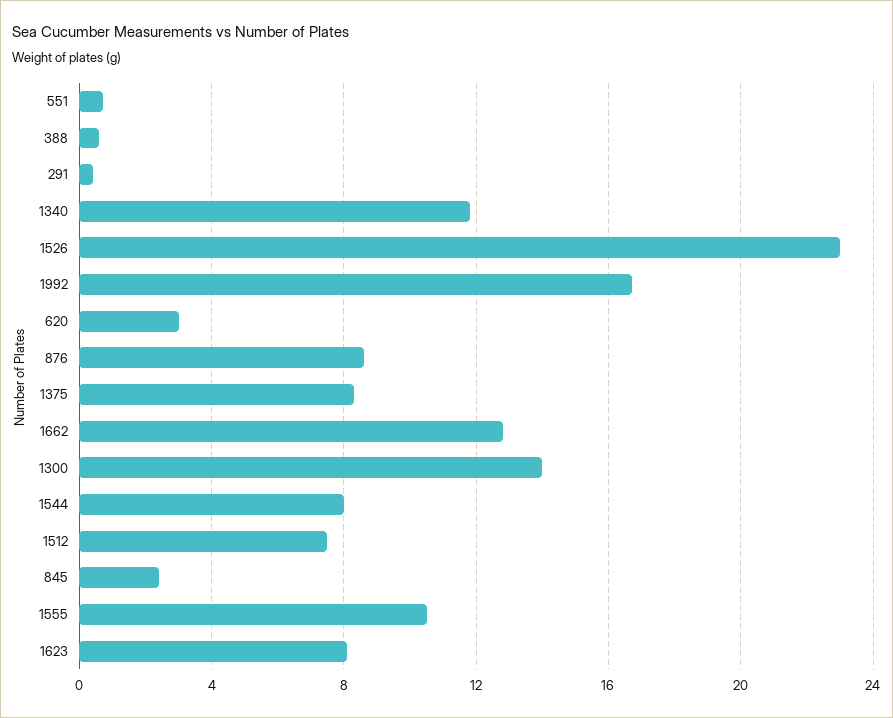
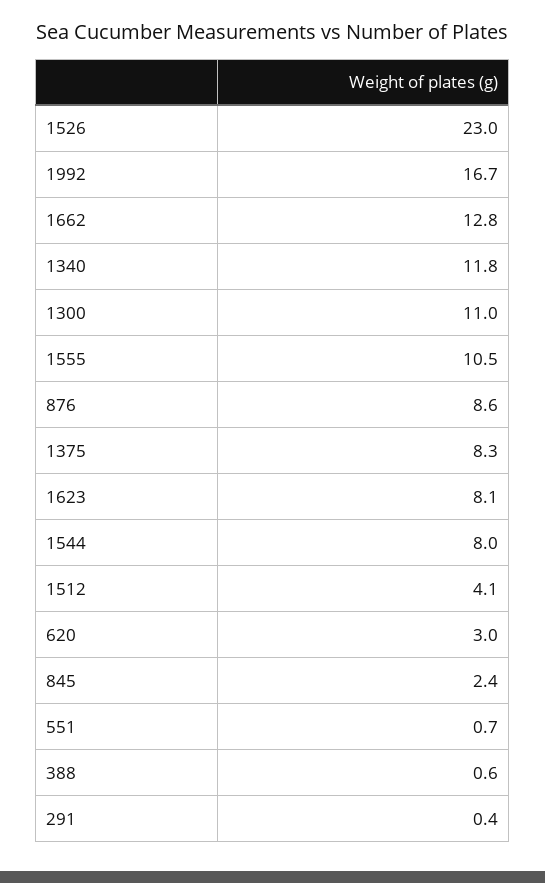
1300: 14 -> 11
1512: 7.5 -> 4.1

